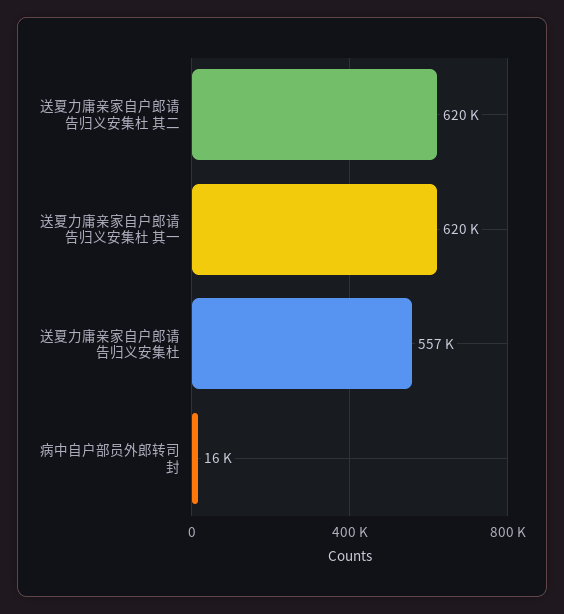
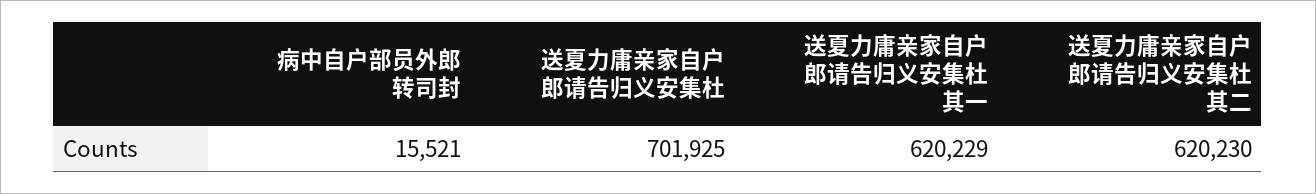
送夏力庸亲家自户郎请告归义安集杜: 557000 -> 701925

